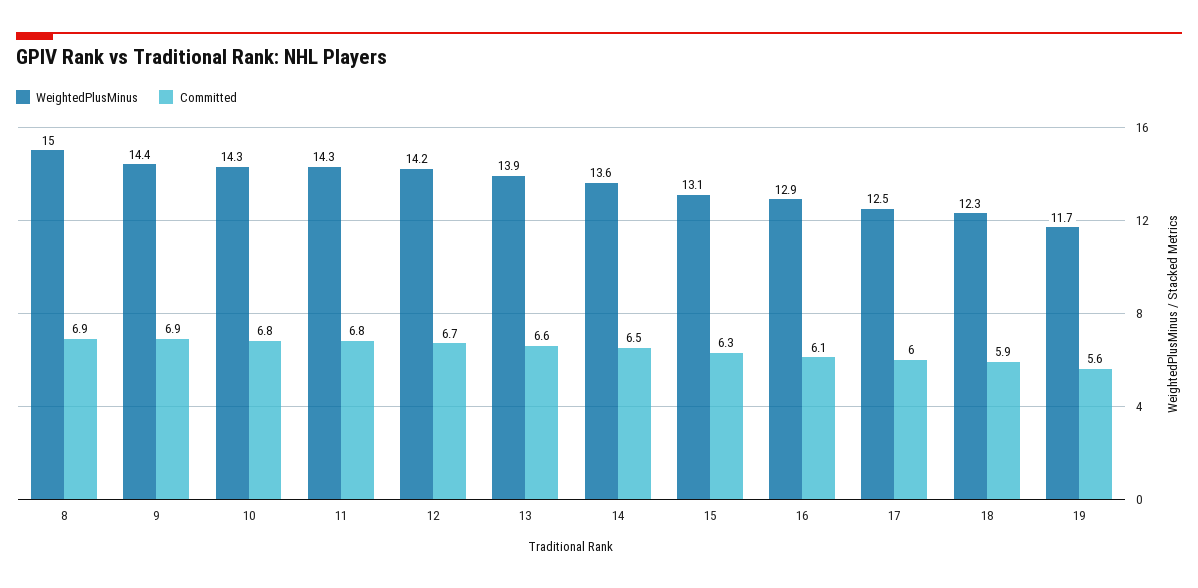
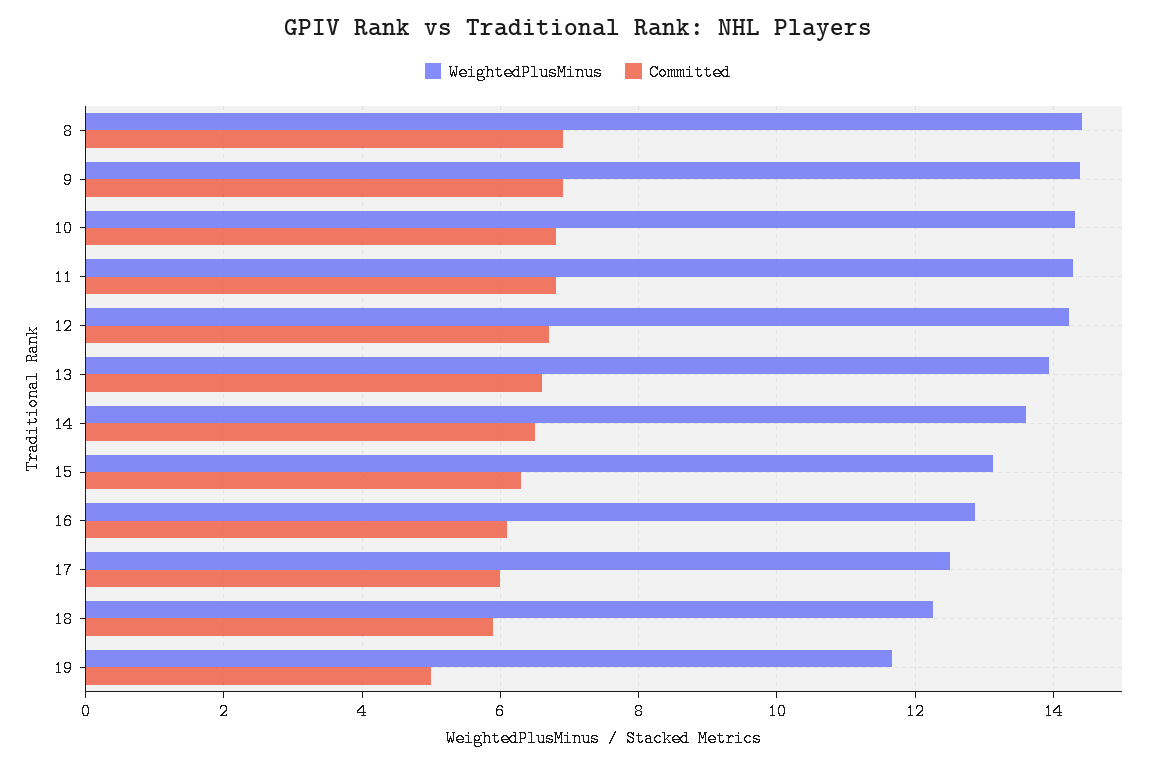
WeightedPlusMinus, 8: 15 -> 14.4
Committed, 19: 5.6 -> 5

